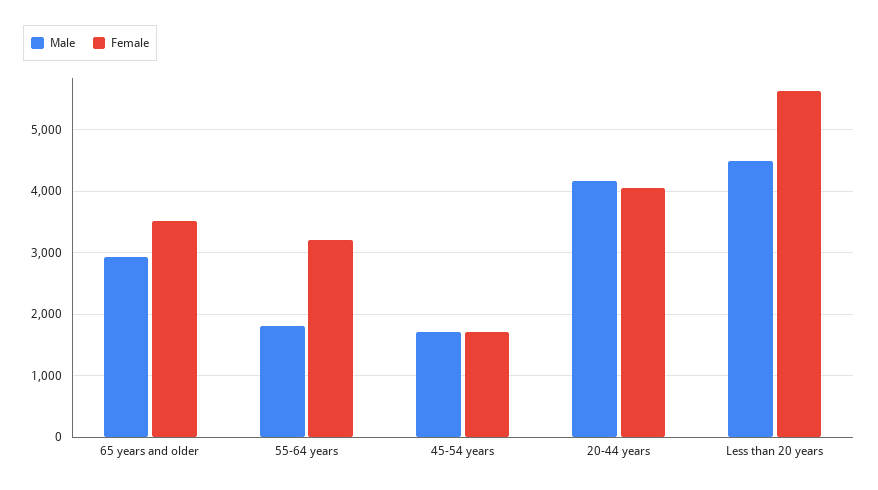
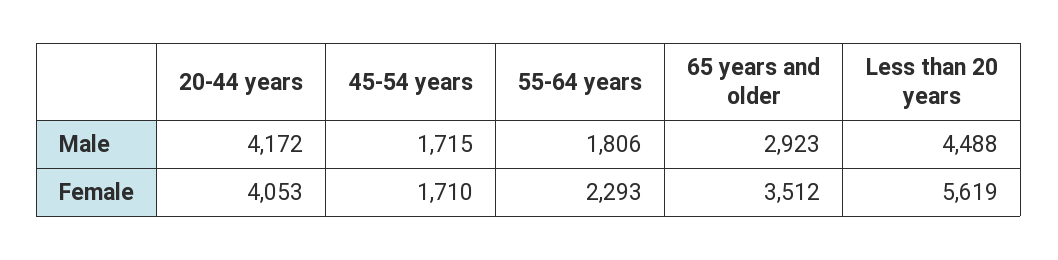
Female, 55-64 years: 3200 -> 2293

